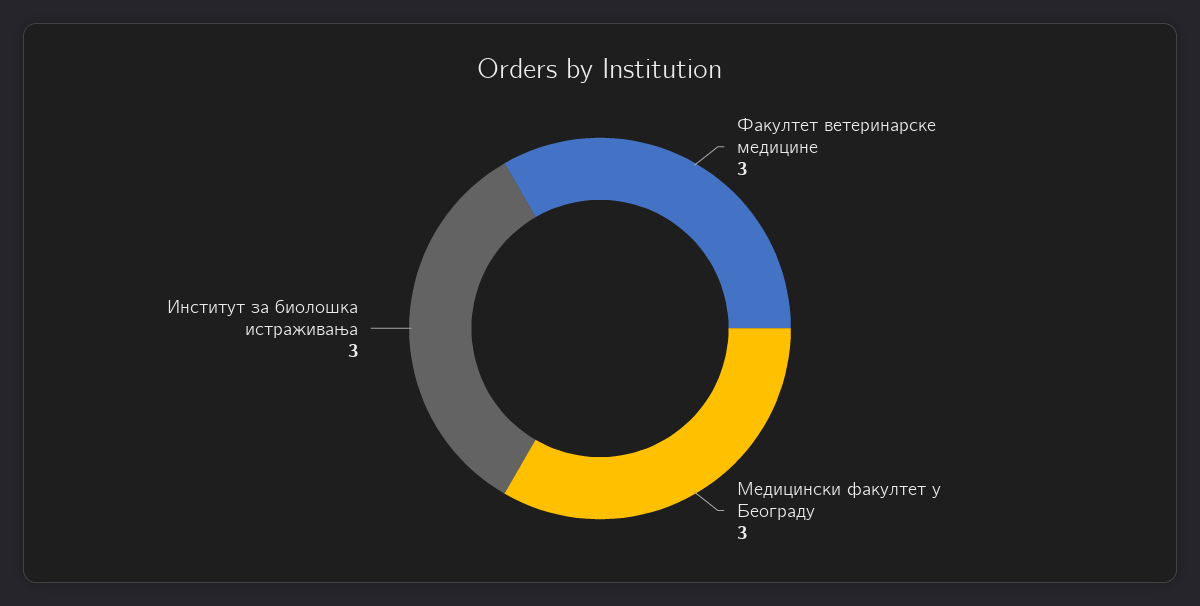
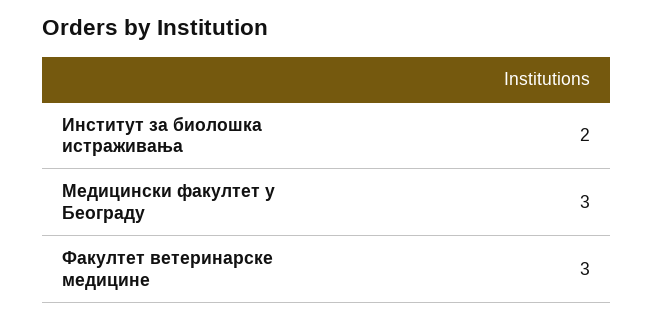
Институт за биолошка истраживања: 3 -> 2

